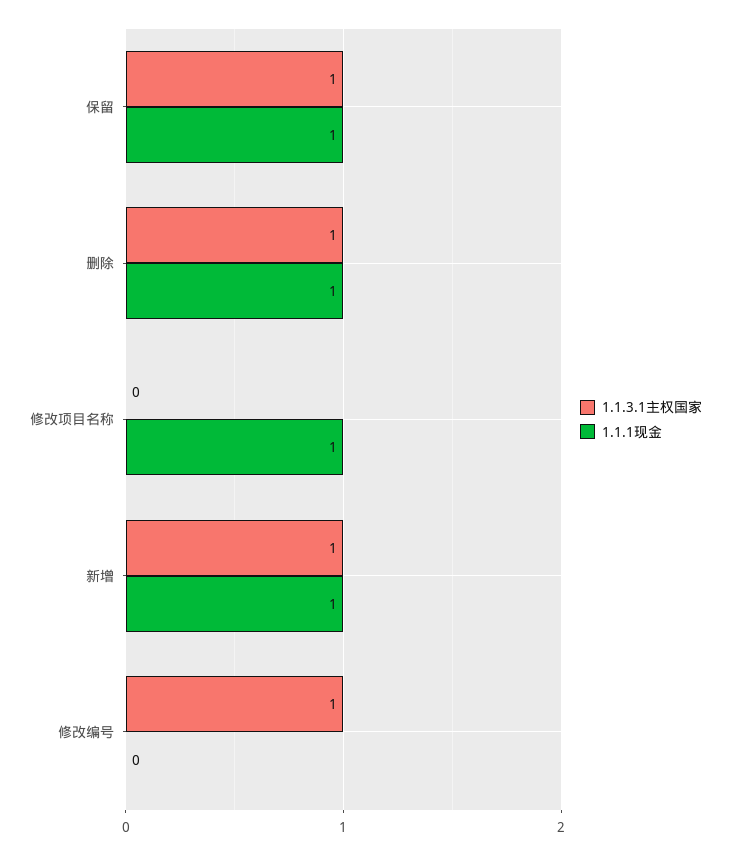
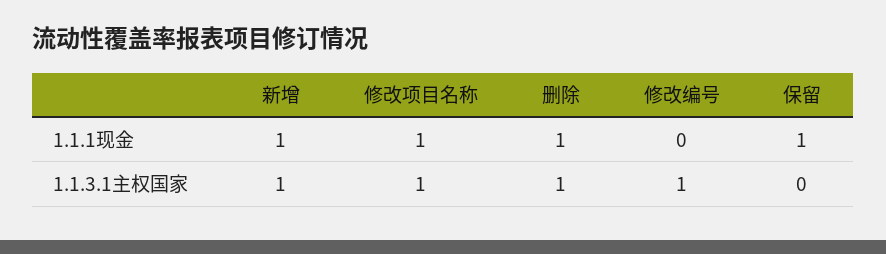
1.1.3.1主权国家, 保留: 1 -> 0
1.1.3.1主权国家, 修改项目名称: 0 -> 1

